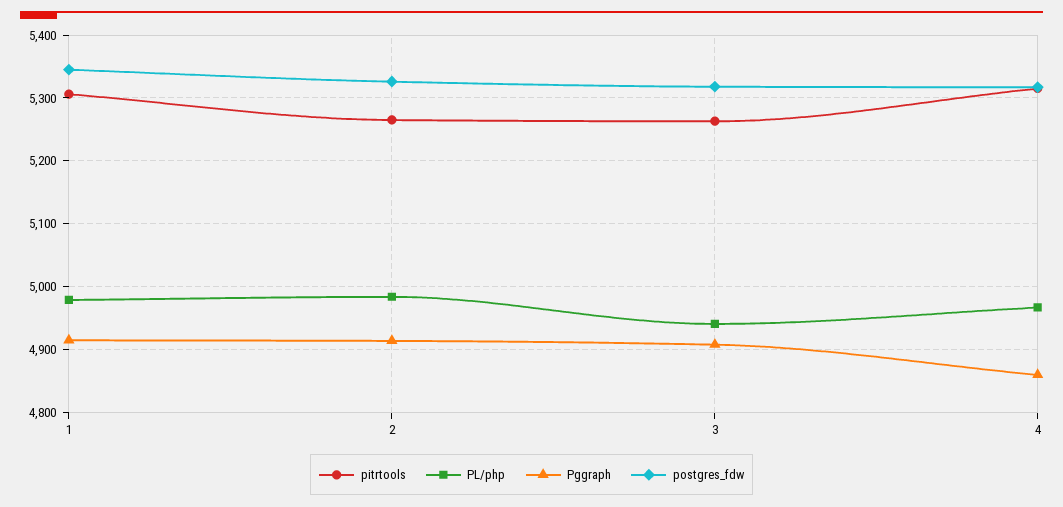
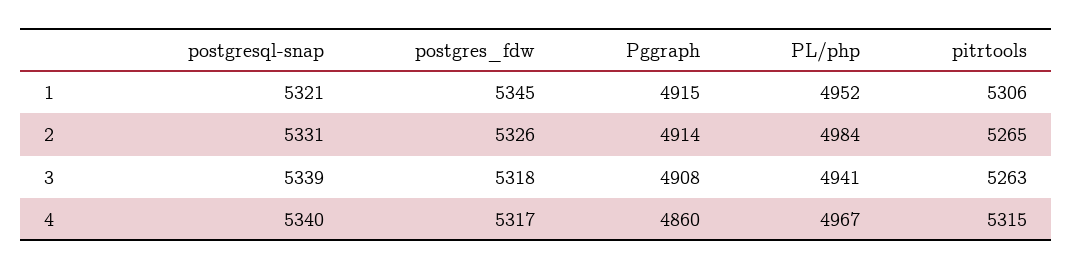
PL/php, 1: 4980 -> 4952
postgresql-snap, 1: none -> 5321
postgresql-snap, 2: none -> 5331
postgresql-snap, 3: none -> 5339
postgresql-snap, 4: none -> 5340

